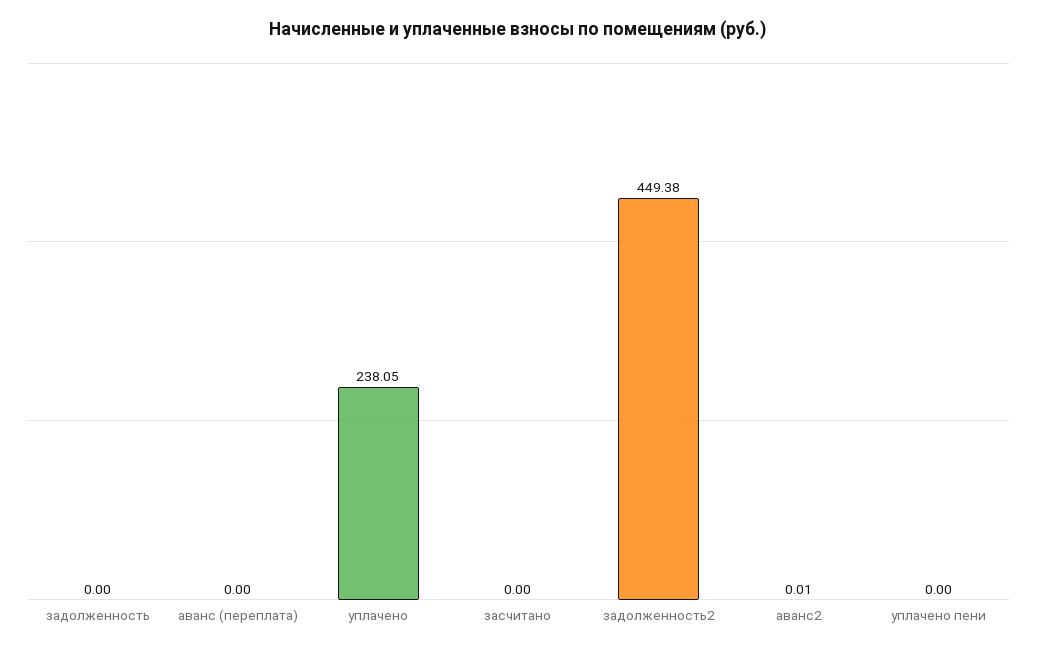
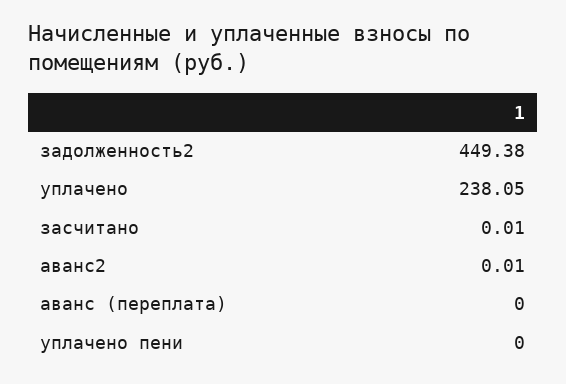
задолженность: 0 -> none
засчитано: 0 -> 0.01

